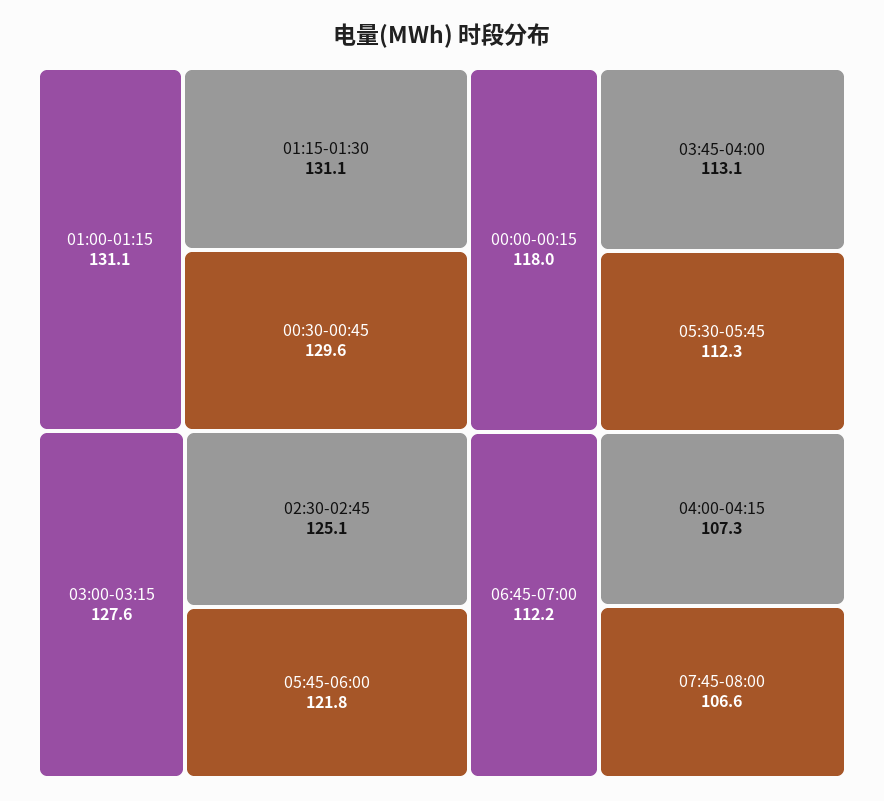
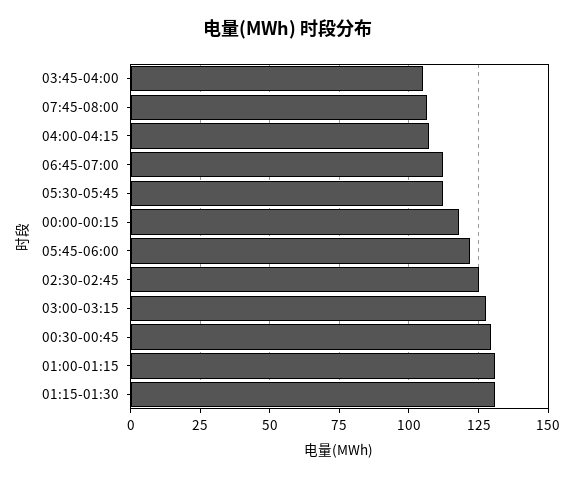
03:45-04:00: 113.1 -> 105

